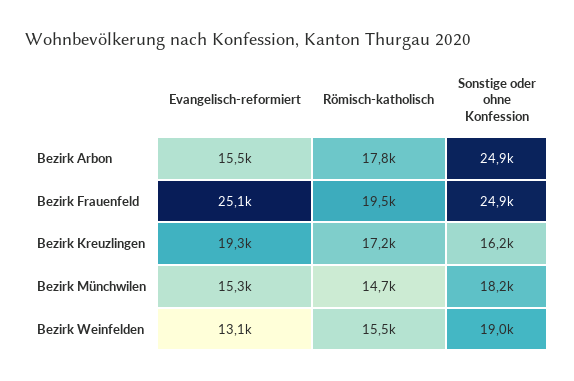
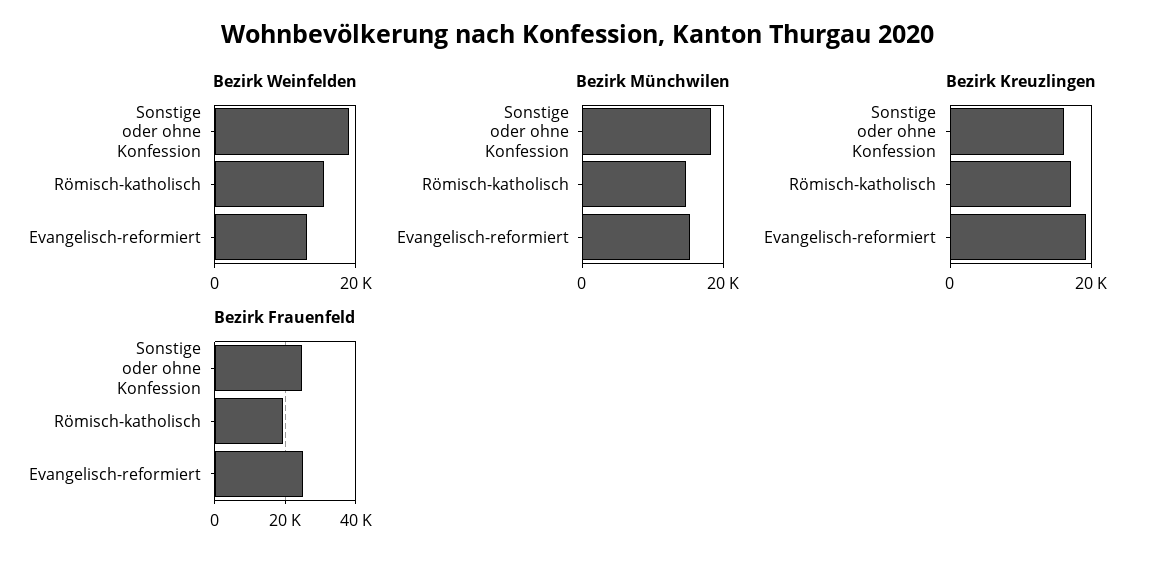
Bezirk Arbon, Evangelisch-reformiert: 15500 -> none
Bezirk Arbon, Römisch-katholisch: 17800 -> none
Bezirk Arbon, Sonstige oder ohne Konfession: 24900 -> none

